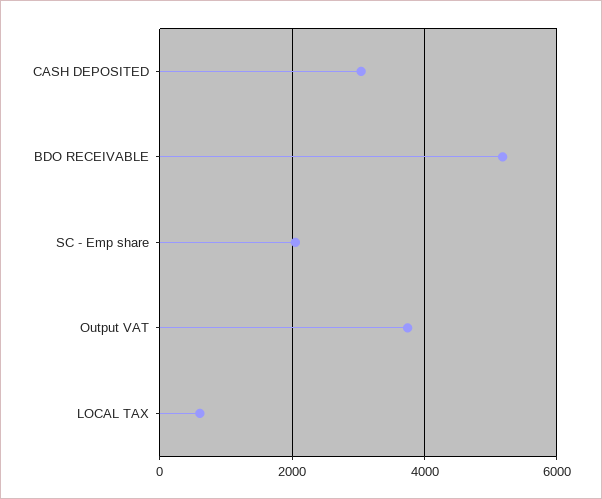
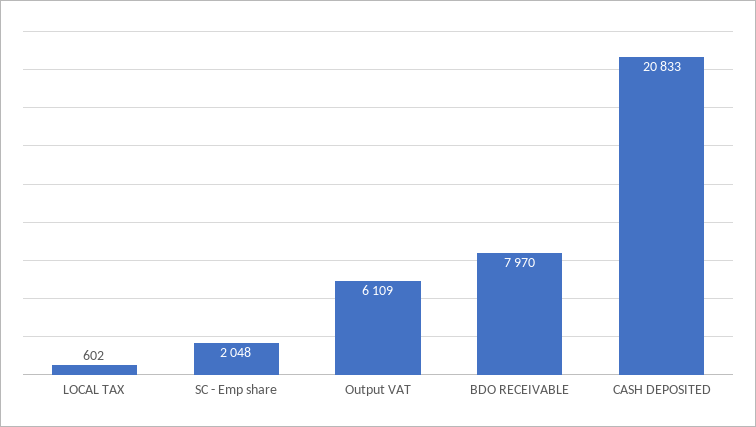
CASH DEPOSITED: 3000 -> 20833
BDO RECEIVABLE: 5200 -> 7970
Output VAT: 3800 -> 6109

